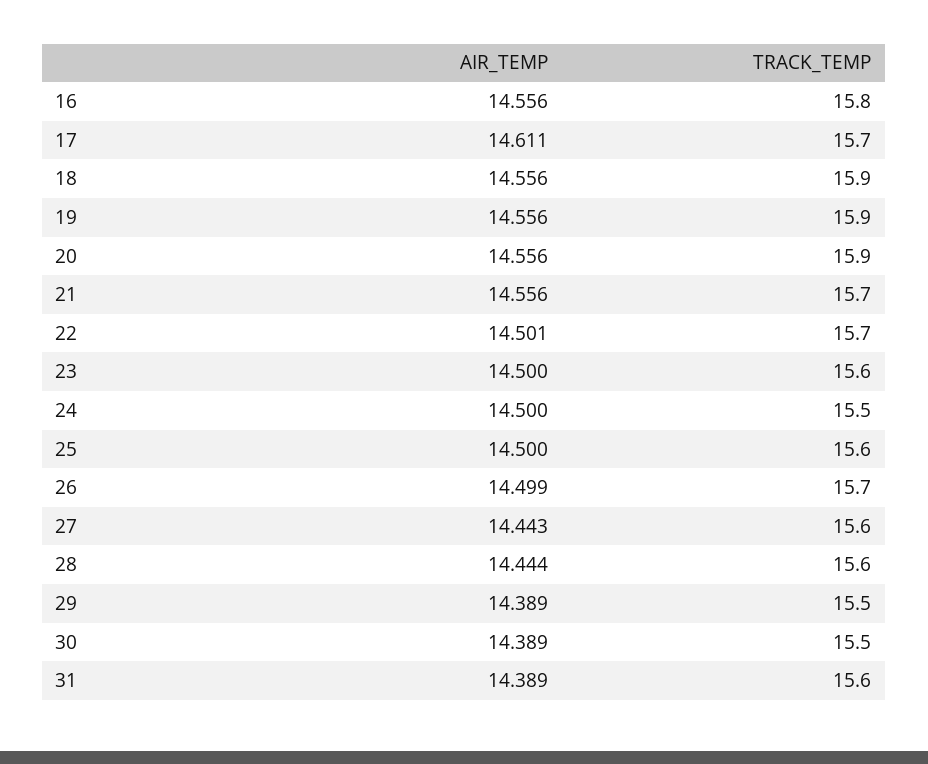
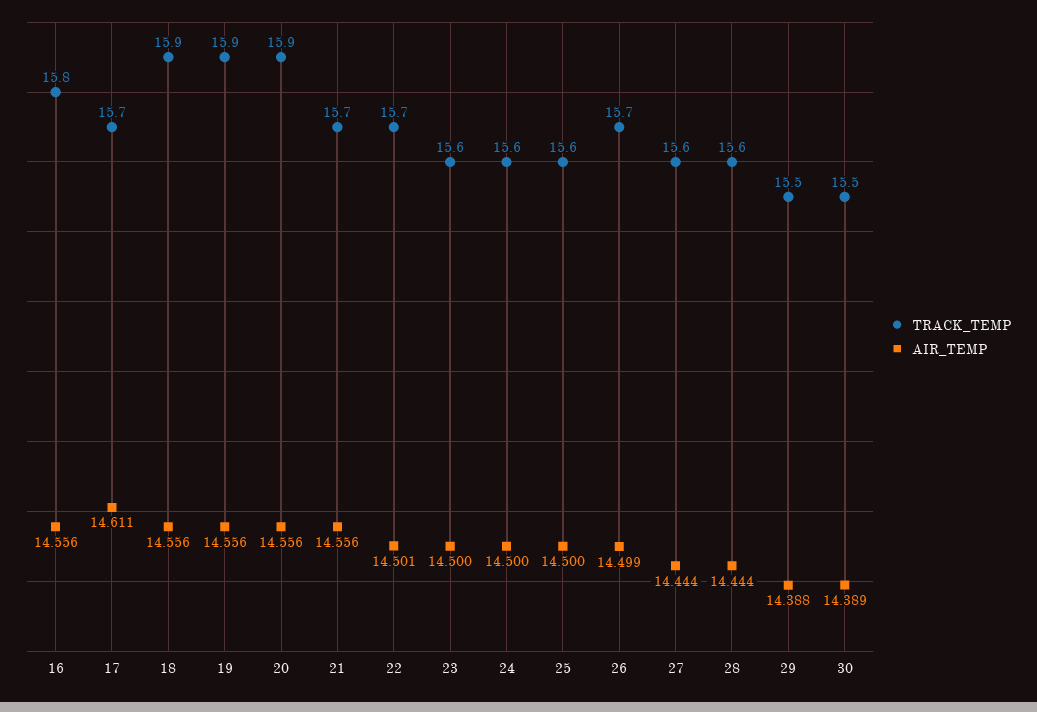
TRACK_TEMP, 24: 15.5 -> 15.6
AIR_TEMP, 27: 14.443 -> 14.444
AIR_TEMP, 29: 14.389 -> 14.388
AIR_TEMP, 31: 14.389 -> none
TRACK_TEMP, 31: 15.6 -> none

